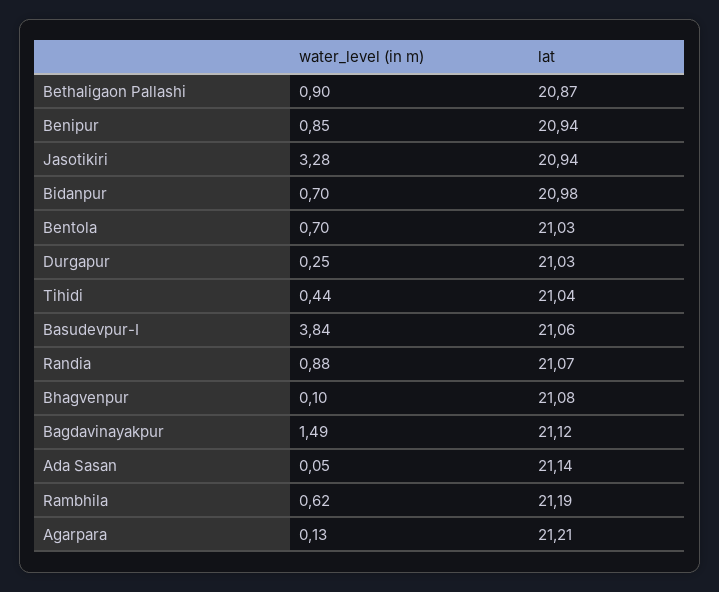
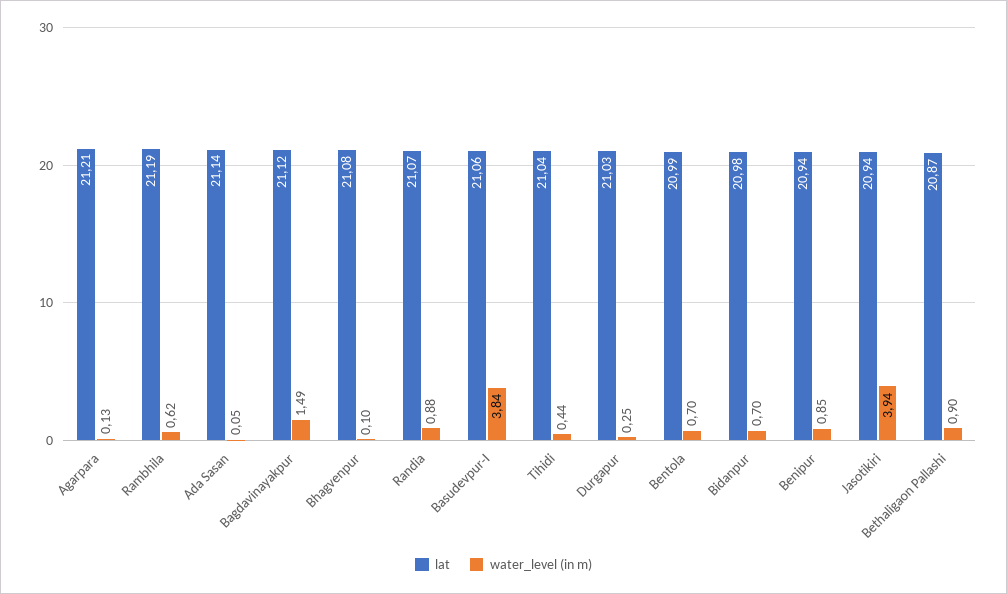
water_level (in m), Jasotikiri: 3.28 -> 3.94
lat, Bentola: 21.03 -> 20.99

